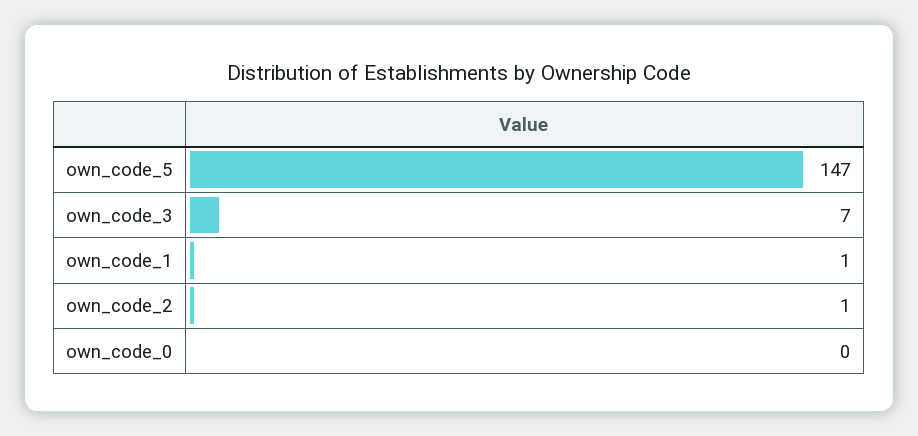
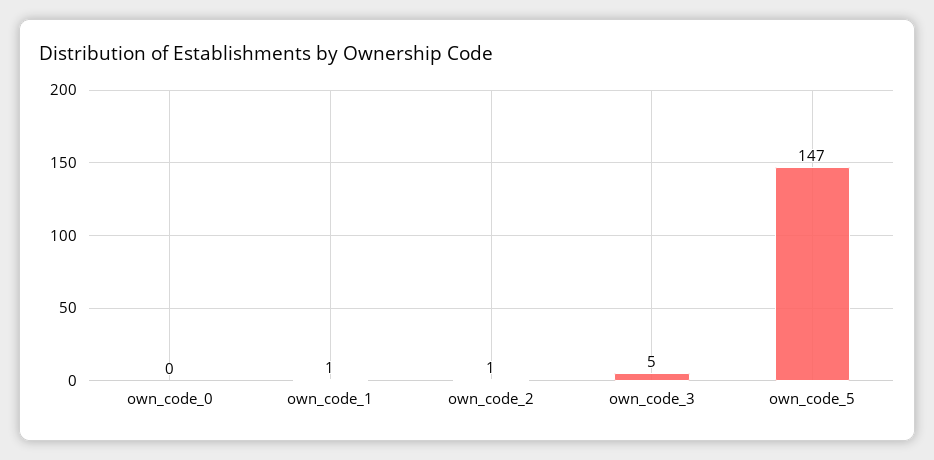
own_code_3: 7 -> 5

